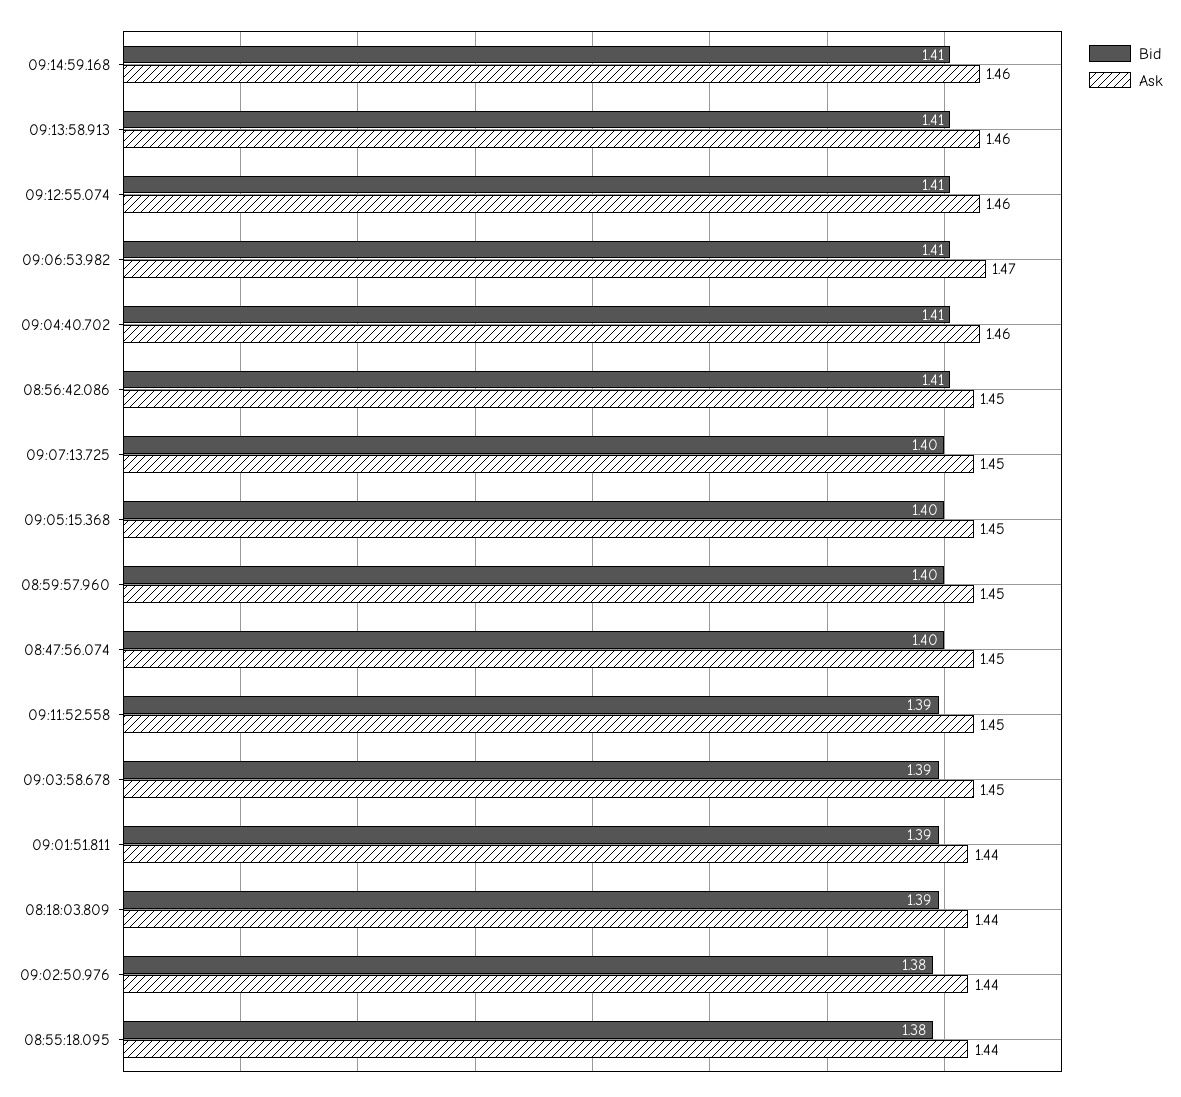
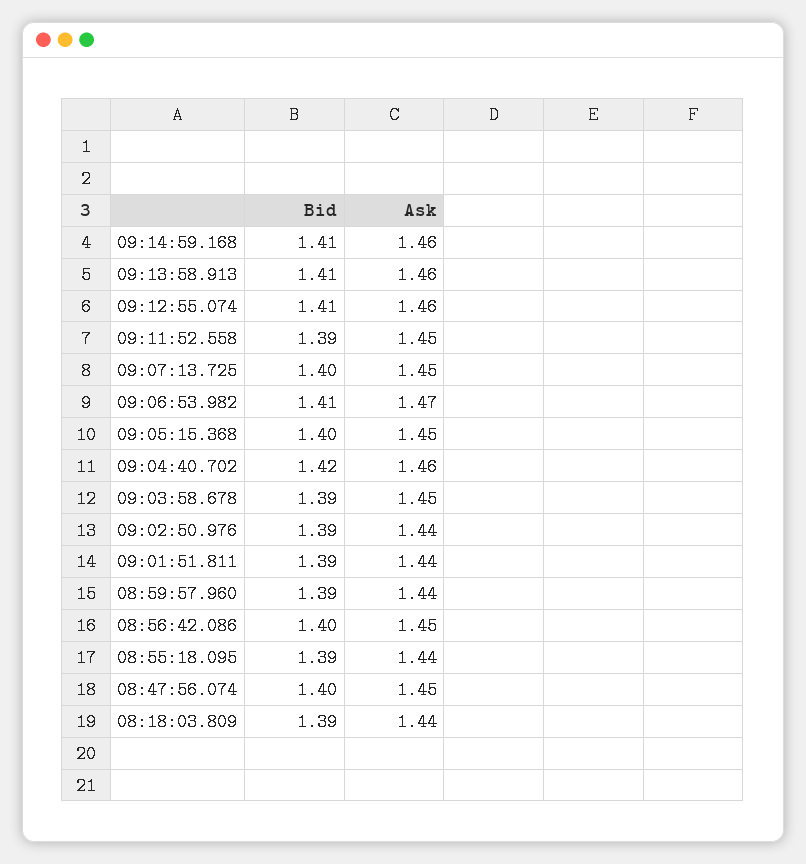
Bid, 09:04:40.702: 1.41 -> 1.42
Bid, 08:56:42.086: 1.41 -> 1.4
Bid, 08:59:57.960: 1.4 -> 1.39
Ask, 08:59:57.960: 1.45 -> 1.44
Bid, 09:02:50.976: 1.38 -> 1.39
Bid, 08:55:18.095: 1.38 -> 1.39

